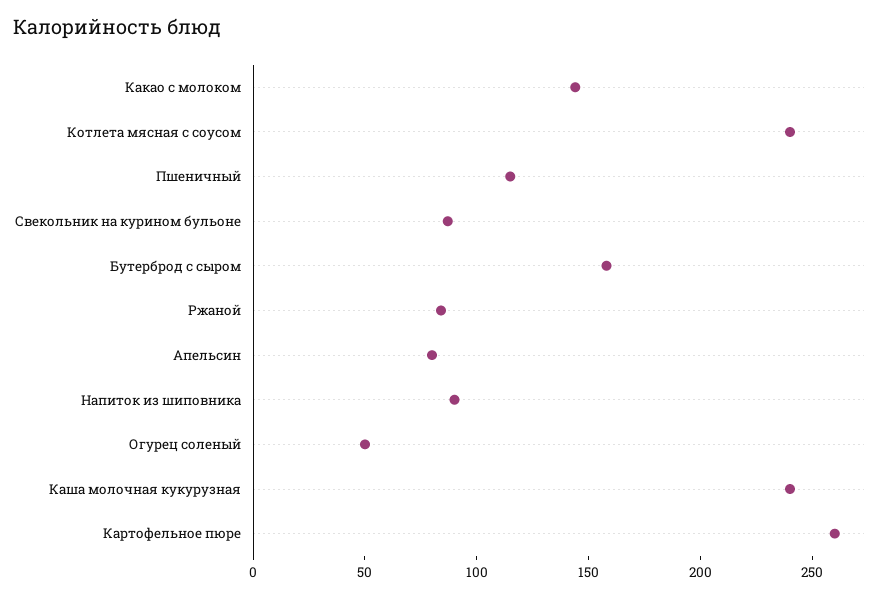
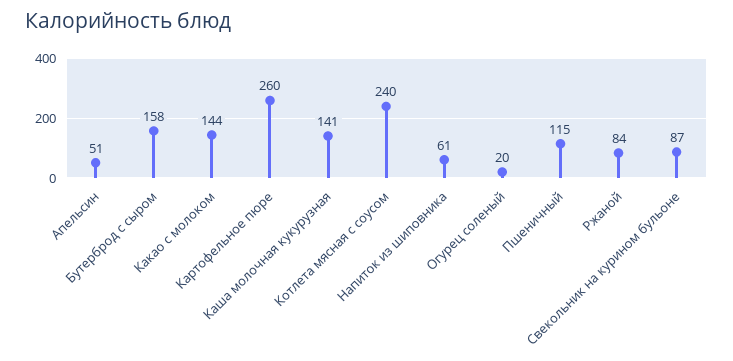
Апельсин: 80 -> 51
Напиток из шиповника: 90 -> 61
Огурец соленый: 50 -> 20
Каша молочная кукурузная: 240 -> 141

